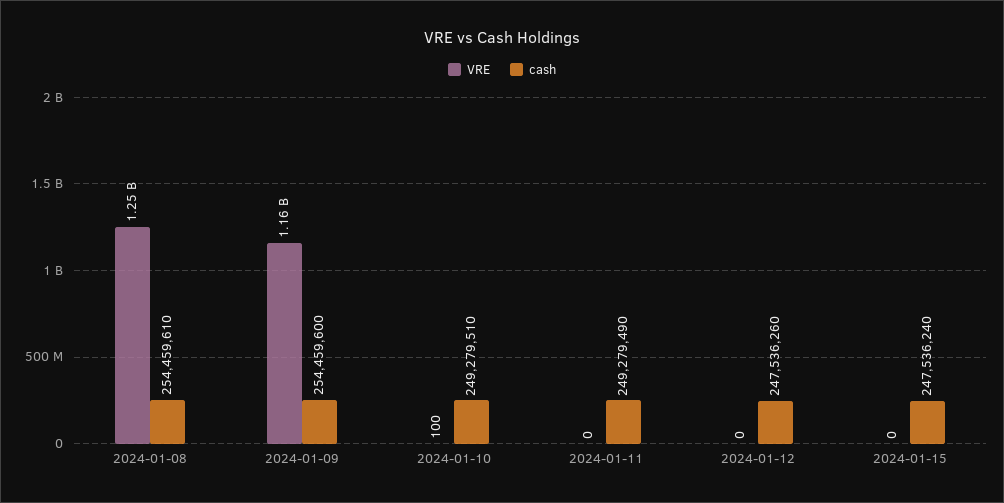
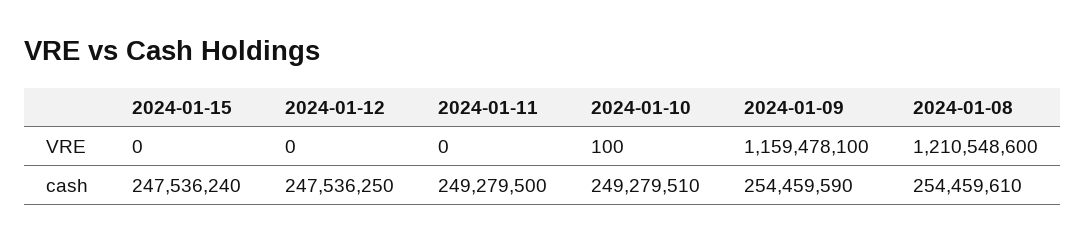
VRE, 2024-01-08: 1250000000 -> 1210548600
cash, 2024-01-09: 254459600 -> 254459590
cash, 2024-01-11: 249279490 -> 249279500
cash, 2024-01-12: 247536260 -> 247536250

